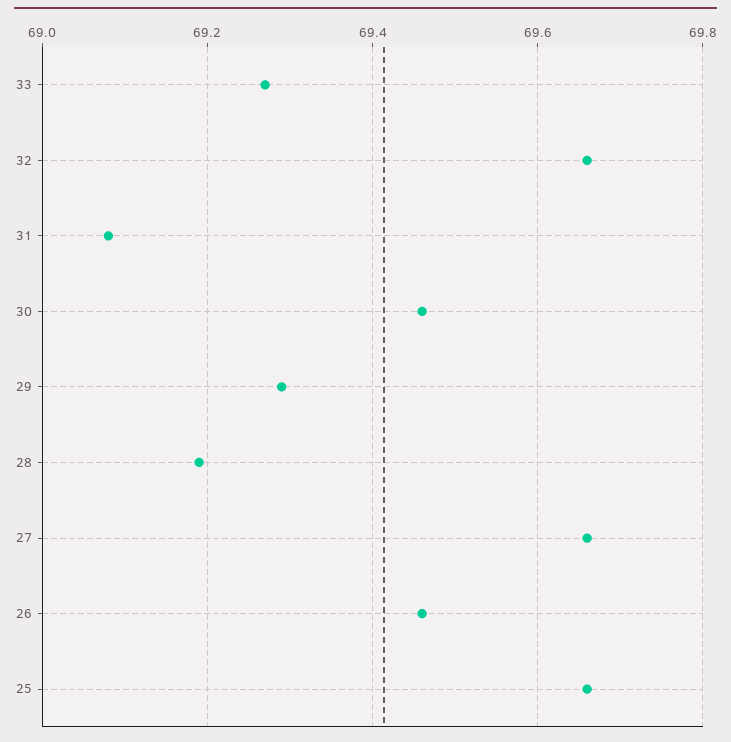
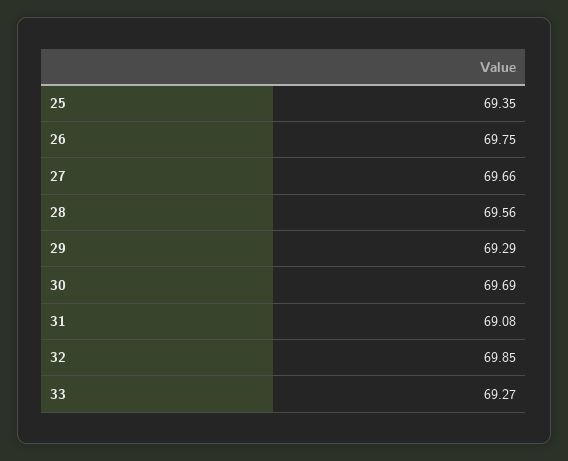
32: 69.65 -> 69.85
30: 69.45 -> 69.69
28: 69.2 -> 69.56
26: 69.45 -> 69.75
25: 69.65 -> 69.35

